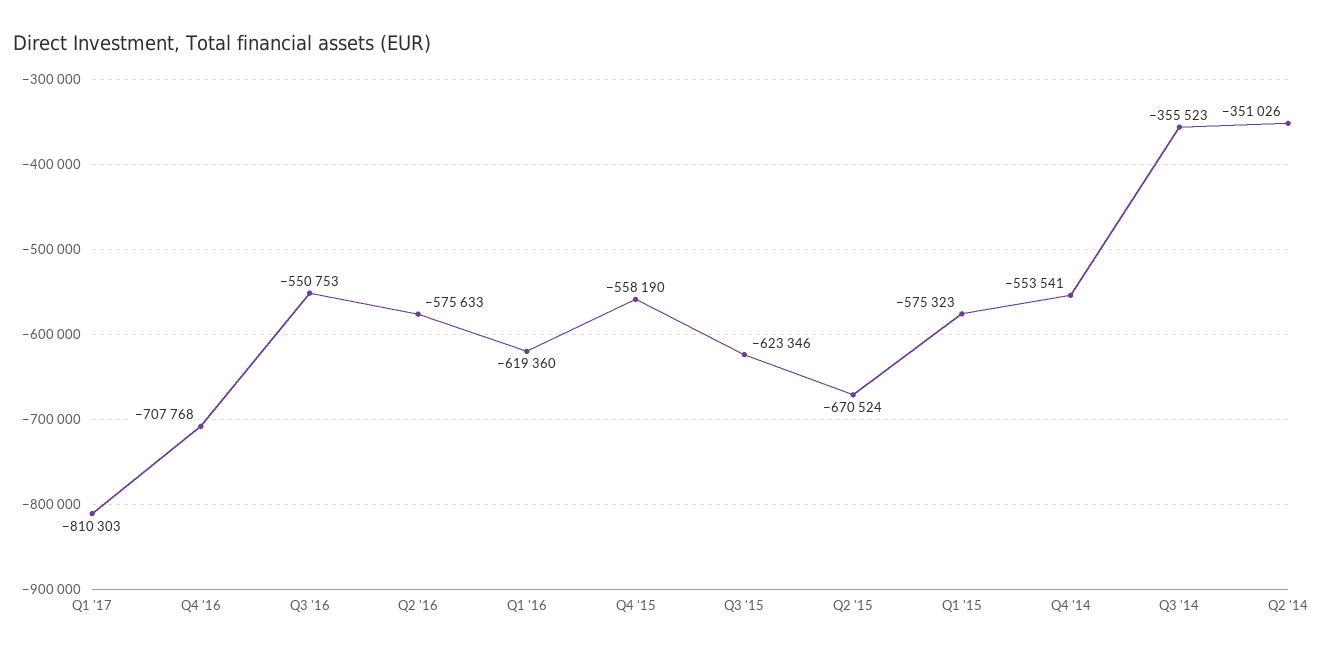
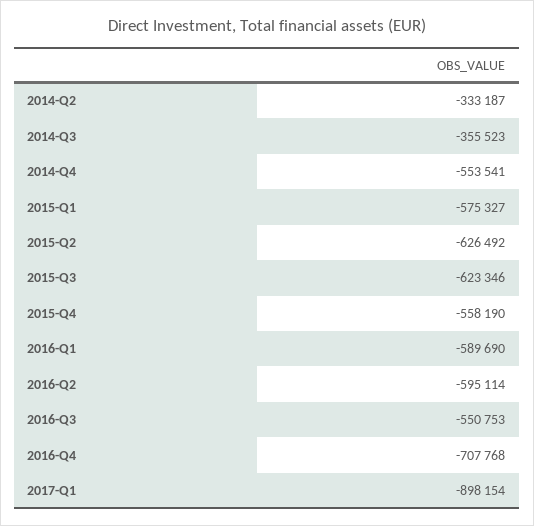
Q1 '17: -810303 -> -898154
Q2 '16: -575633 -> -595114
Q1 '16: -619360 -> -589690
Q2 '15: -670524 -> -626492
Q1 '15: -575323 -> -575327
Q2 '14: -351026 -> -333187

